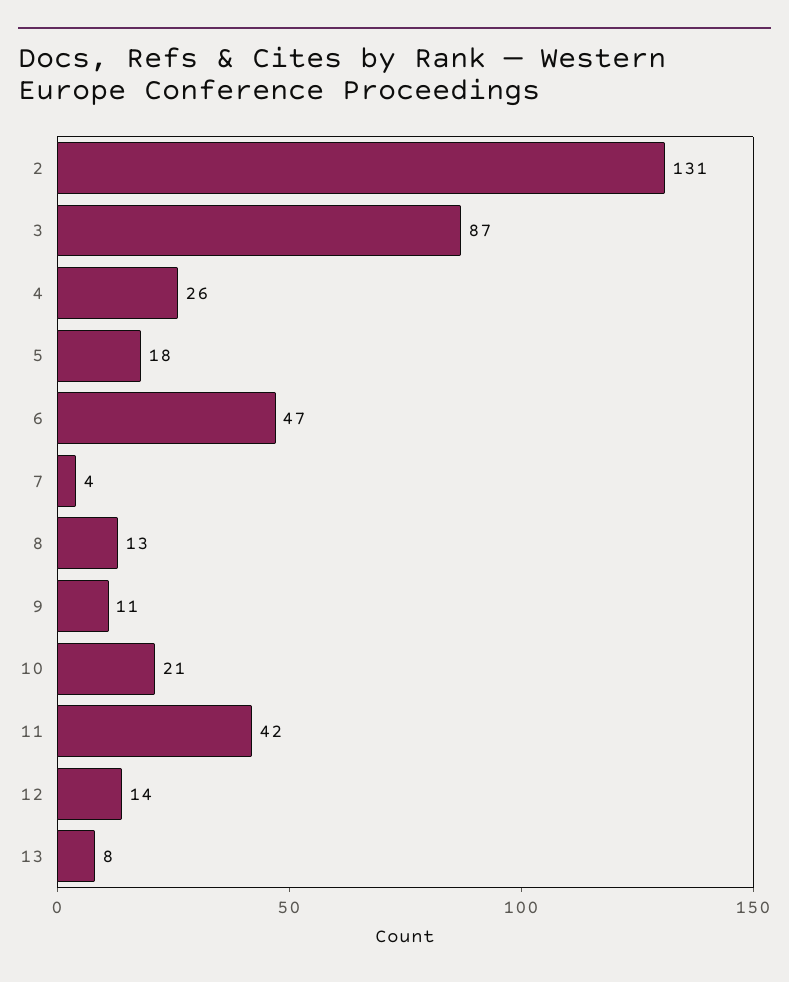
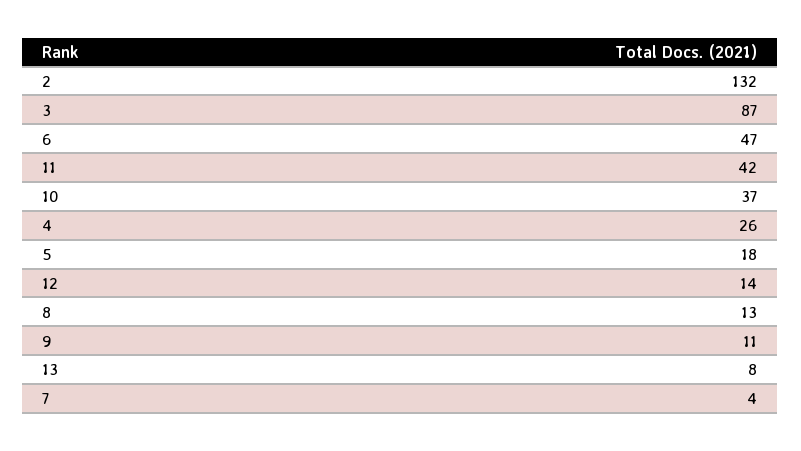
2: 131 -> 132
10: 21 -> 37

